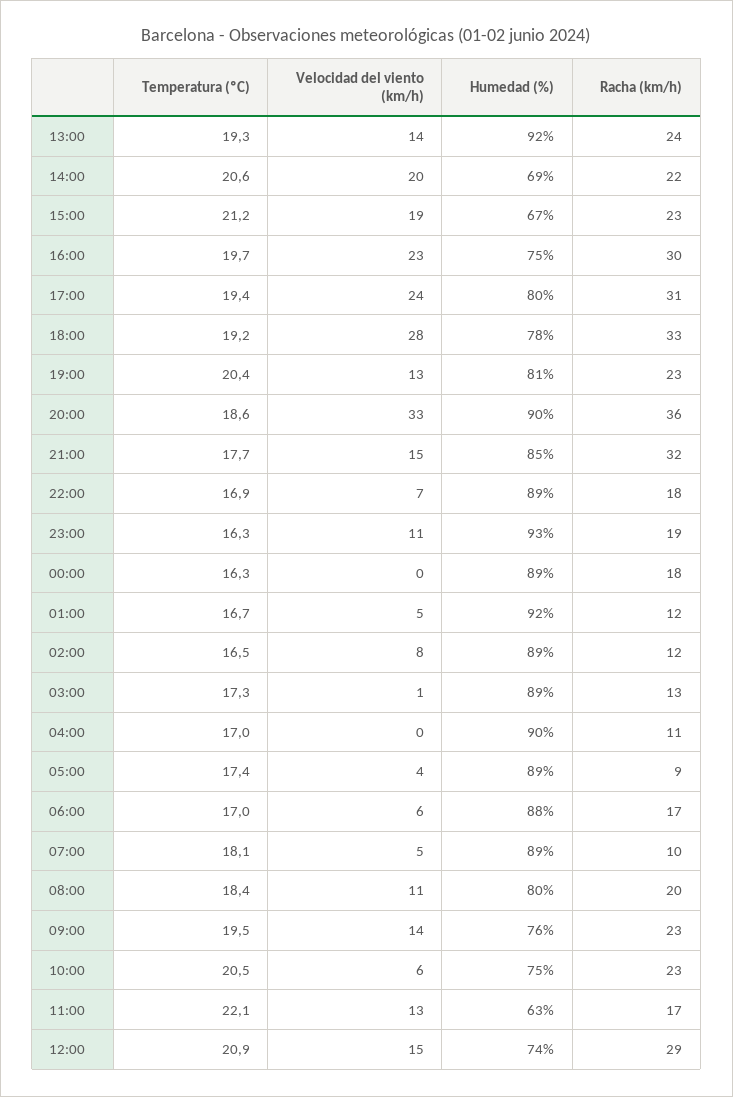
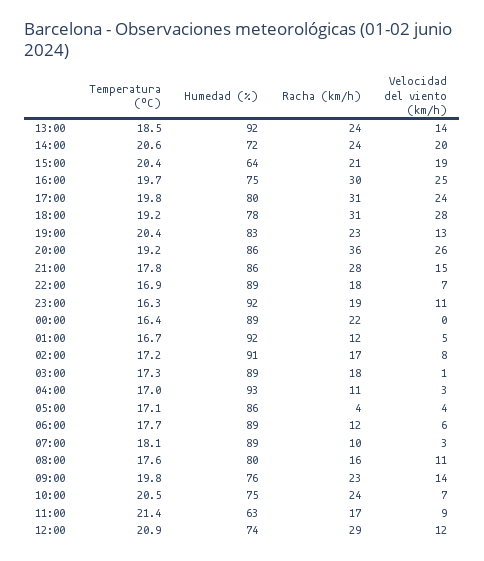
Temperatura (ºC), 13:00: 19.3 -> 18.5
Humedad (%), 14:00: 69 -> 72
Racha (km/h), 14:00: 22 -> 24
Temperatura (ºC), 15:00: 21.2 -> 20.4
Humedad (%), 15:00: 67 -> 64
Racha (km/h), 15:00: 23 -> 21
Velocidad del viento (km/h), 16:00: 23 -> 25
Temperatura (ºC), 17:00: 19.4 -> 19.8
Racha (km/h), 18:00: 33 -> 31
Humedad (%), 19:00: 81 -> 83
Temperatura (ºC), 20:00: 18.6 -> 19.2
Velocidad del viento (km/h), 20:00: 33 -> 26
Humedad (%), 20:00: 90 -> 86
Temperatura (ºC), 21:00: 17.7 -> 17.8
Humedad (%), 21:00: 85 -> 86
Racha (km/h), 21:00: 32 -> 28
Humedad (%), 23:00: 93 -> 92
Temperatura (ºC), 00:00: 16.3 -> 16.4
Racha (km/h), 00:00: 18 -> 22
Temperatura (ºC), 02:00: 16.5 -> 17.2
Humedad (%), 02:00: 89 -> 91
Racha (km/h), 02:00: 12 -> 17
Racha (km/h), 03:00: 13 -> 18
Velocidad del viento (km/h), 04:00: 0 -> 3
Humedad (%), 04:00: 90 -> 93
Temperatura (ºC), 05:00: 17.4 -> 17.1
Humedad (%), 05:00: 89 -> 86
Racha (km/h), 05:00: 9 -> 4
Temperatura (ºC), 06:00: 17 -> 17.7
Humedad (%), 06:00: 88 -> 89
Racha (km/h), 06:00: 17 -> 12
Velocidad del viento (km/h), 07:00: 5 -> 3
Temperatura (ºC), 08:00: 18.4 -> 17.6
Racha (km/h), 08:00: 20 -> 16
Temperatura (ºC), 09:00: 19.5 -> 19.8
Velocidad del viento (km/h), 10:00: 6 -> 7
Racha (km/h), 10:00: 23 -> 24
Temperatura (ºC), 11:00: 22.1 -> 21.4
Velocidad del viento (km/h), 11:00: 13 -> 9
Velocidad del viento (km/h), 12:00: 15 -> 12

